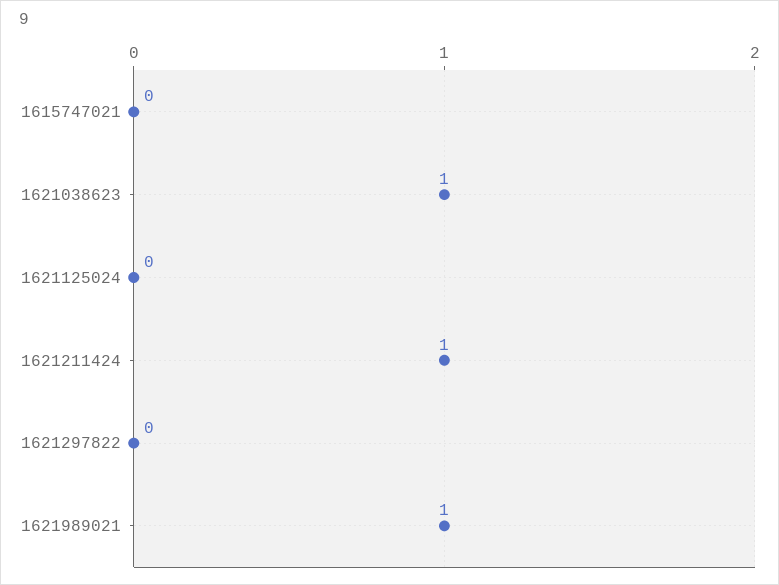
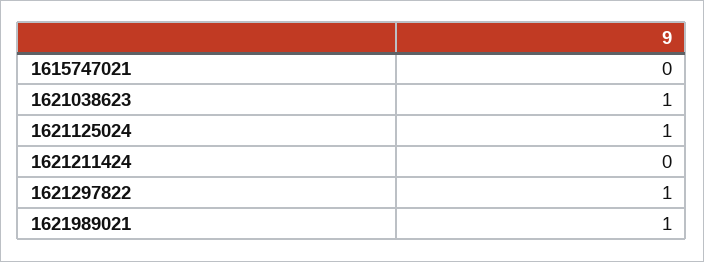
1621125024: 0 -> 1
1621211424: 1 -> 0
1621297822: 0 -> 1

